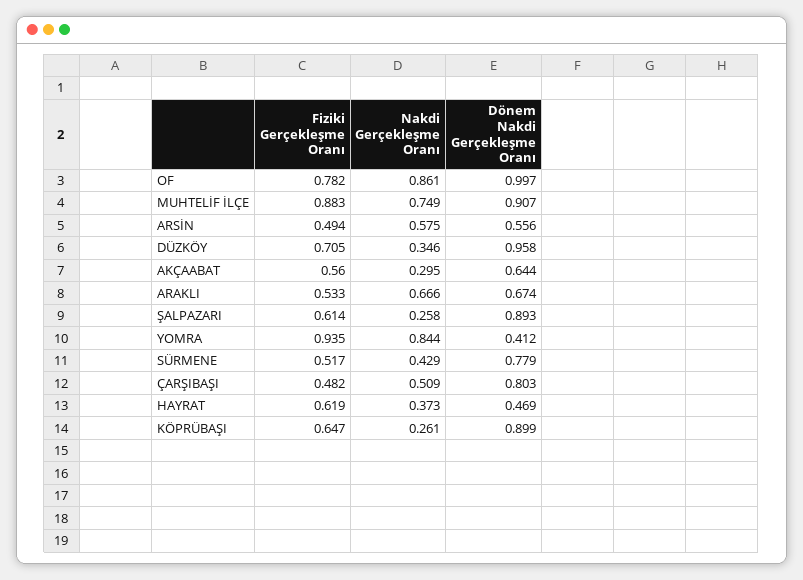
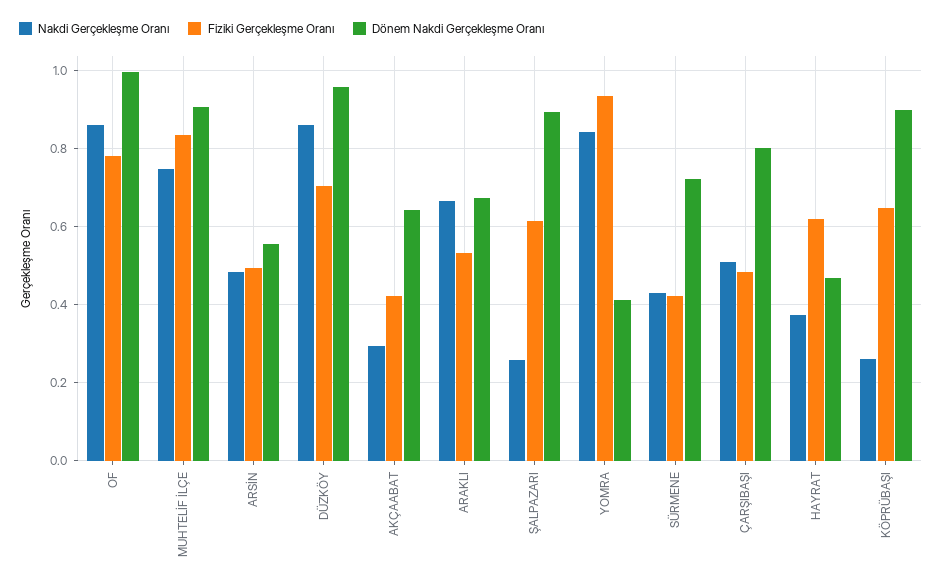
Fiziki Gerçekleşme Oranı, MUHTELİF İLÇE: 0.883 -> 0.84
Nakdi Gerçekleşme Oranı, ARSİN: 0.575 -> 0.48
Nakdi Gerçekleşme Oranı, DÜZKÖY: 0.346 -> 0.86
Fiziki Gerçekleşme Oranı, AKÇAABAT: 0.56 -> 0.42
Fiziki Gerçekleşme Oranı, SÜRMENE: 0.517 -> 0.42
Dönem Nakdi Gerçekleşme Oranı, SÜRMENE: 0.779 -> 0.72

